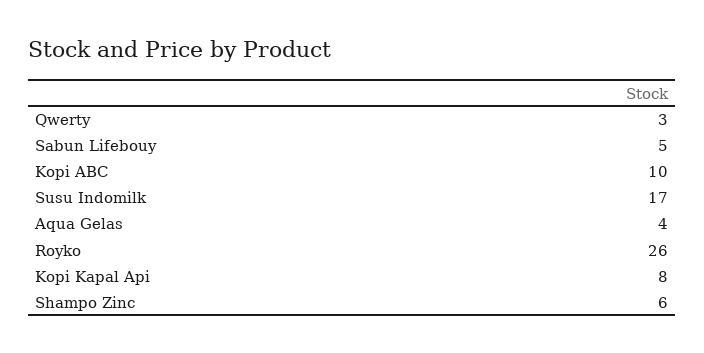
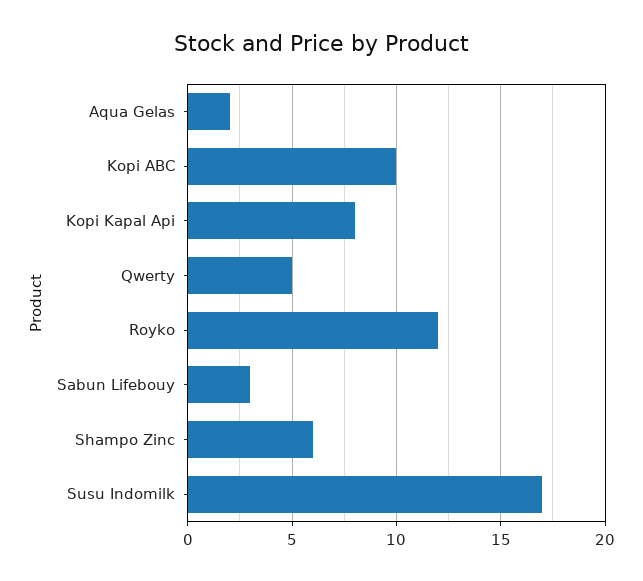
Qwerty: 3 -> 5
Sabun Lifebouy: 5 -> 3
Aqua Gelas: 4 -> 2
Royko: 26 -> 12

